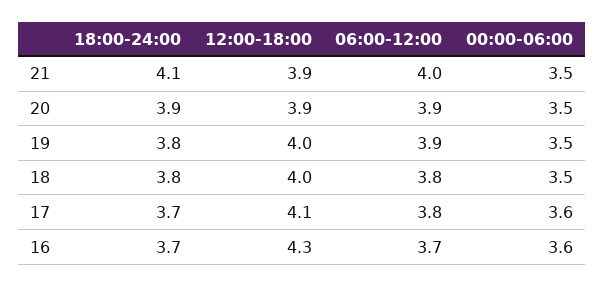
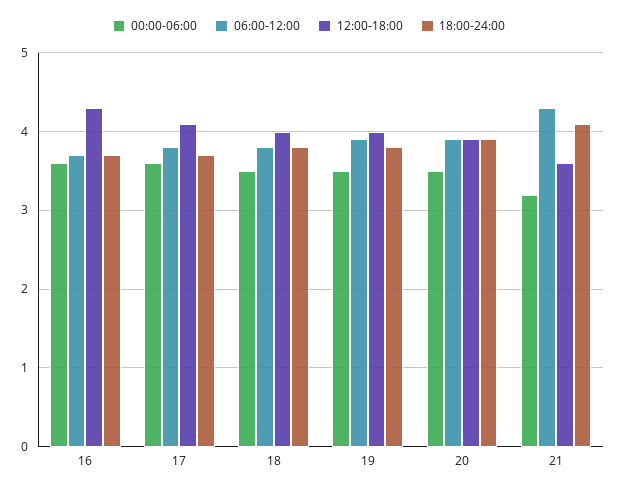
12:00-18:00, 21: 3.9 -> 3.6
06:00-12:00, 21: 4 -> 4.3
00:00-06:00, 21: 3.5 -> 3.2

